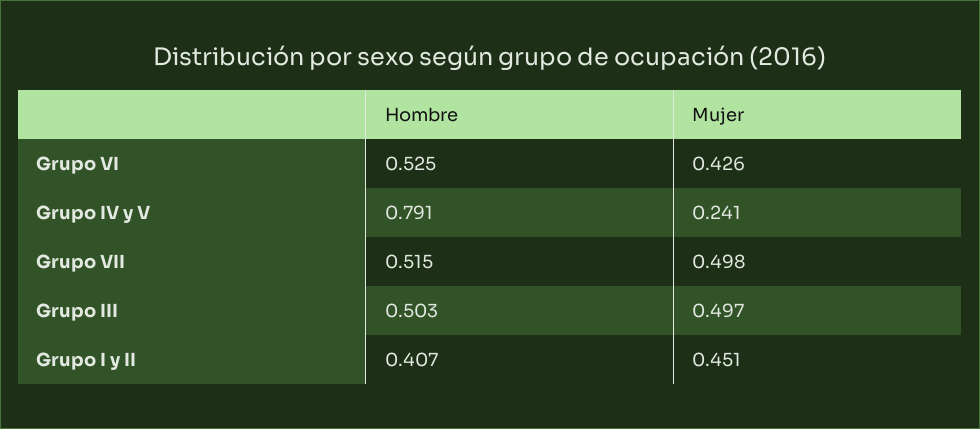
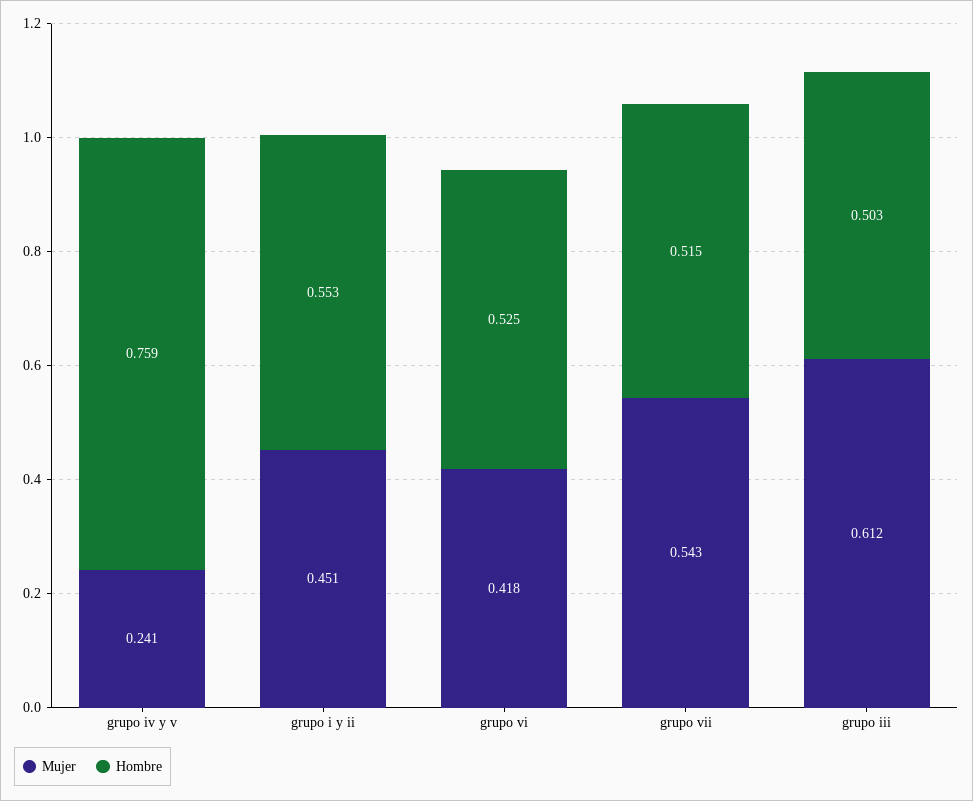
Mujer, Grupo VI: 0.426 -> 0.418
Hombre, Grupo IV y V: 0.791 -> 0.759
Mujer, Grupo VII: 0.498 -> 0.543
Mujer, Grupo III: 0.497 -> 0.612
Hombre, Grupo I y II: 0.407 -> 0.553

